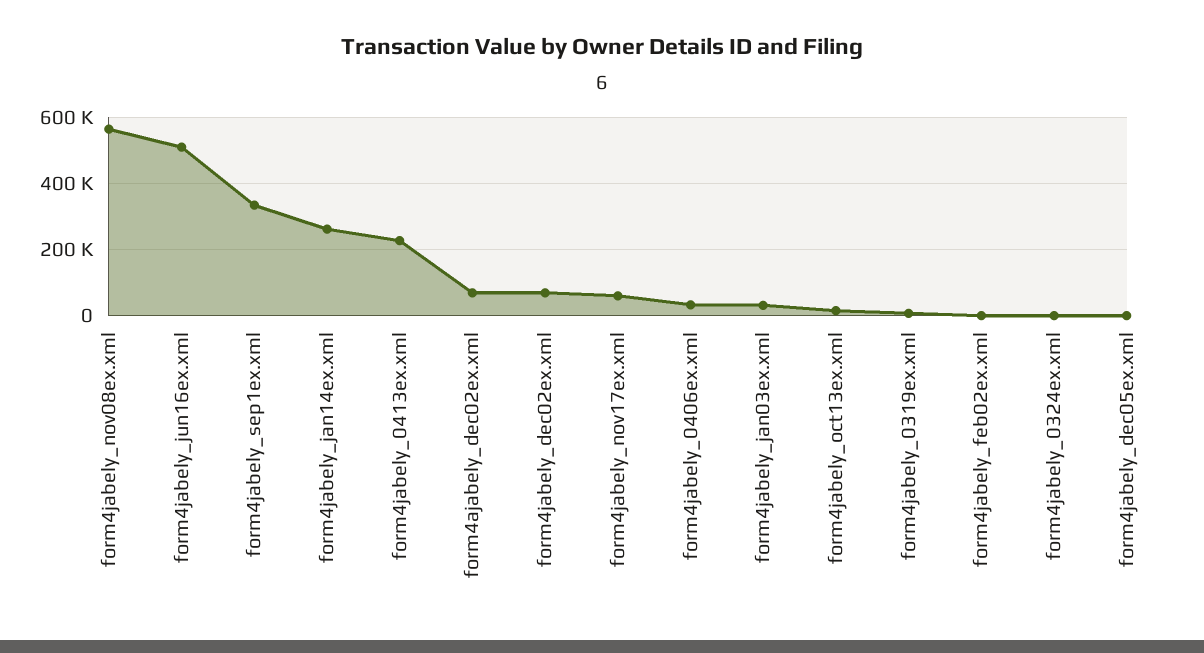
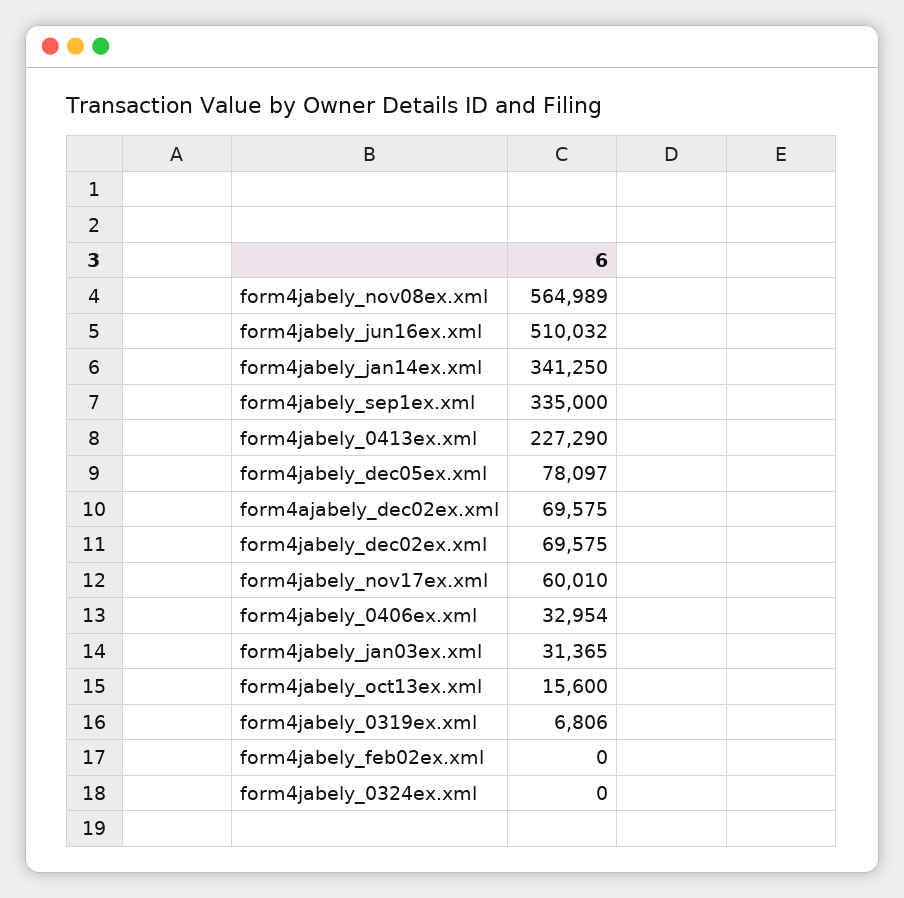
form4jabely_jan14ex.xml: 260000 -> 341250
form4jabely_dec05ex.xml: 0 -> 78097

